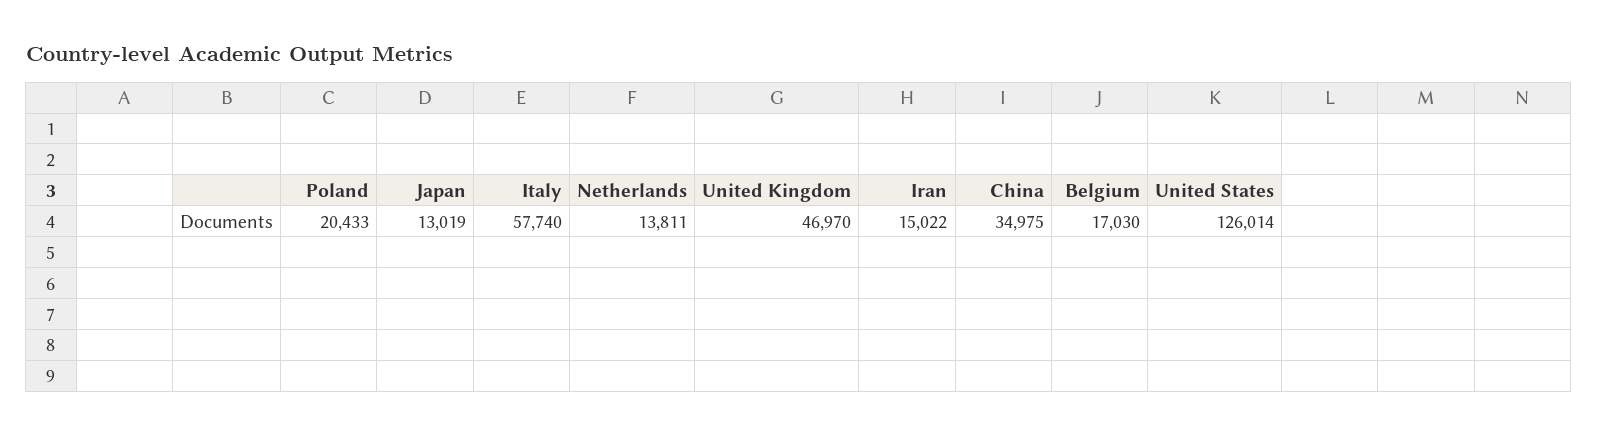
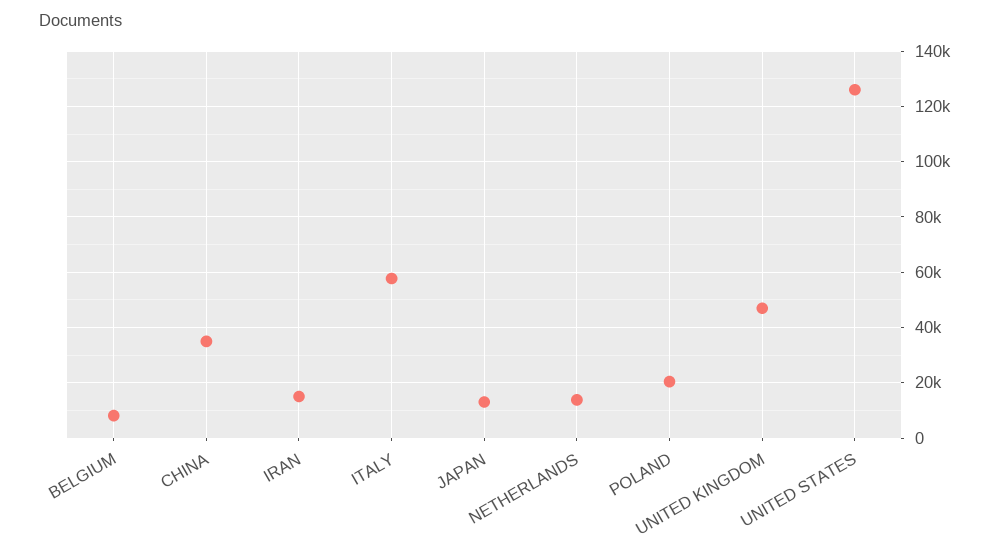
Belgium: 17030 -> 7500

